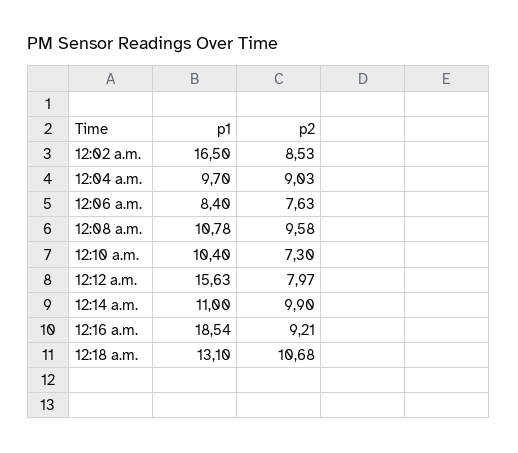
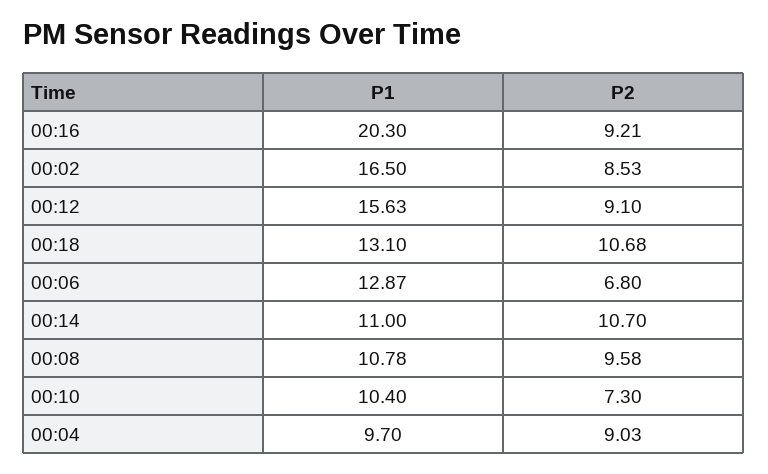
p1, 12:06 a.m.: 8.4 -> 12.87
p2, 12:06 a.m.: 7.63 -> 6.8
p2, 12:12 a.m.: 7.97 -> 9.1
p2, 12:14 a.m.: 9.9 -> 10.7
p1, 12:16 a.m.: 18.54 -> 20.3

